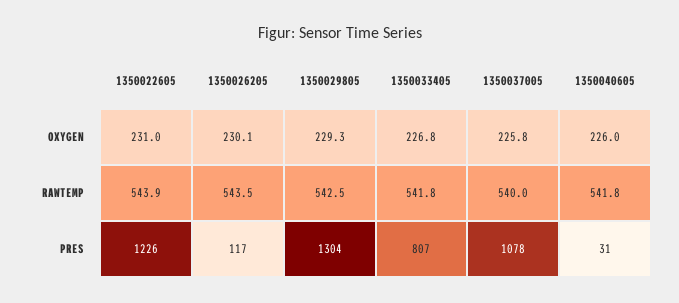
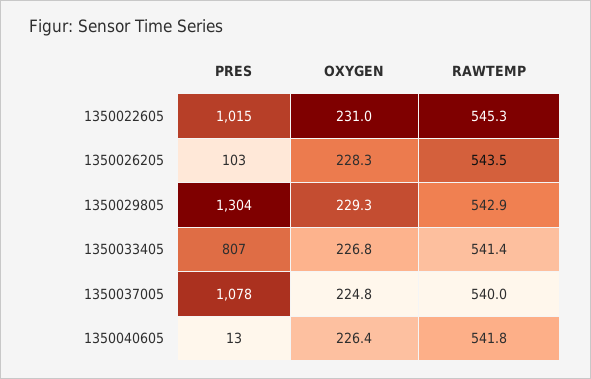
1350026205, OXYGEN: 230.1 -> 228.3
1350037005, OXYGEN: 225.8 -> 224.8
1350040605, OXYGEN: 226 -> 226.4
1350022605, RAWTEMP: 543.9 -> 545.3
1350029805, RAWTEMP: 542.5 -> 542.9
1350033405, RAWTEMP: 541.8 -> 541.4
1350022605, PRES: 1226 -> 1015
1350026205, PRES: 117 -> 103
1350040605, PRES: 31 -> 13

